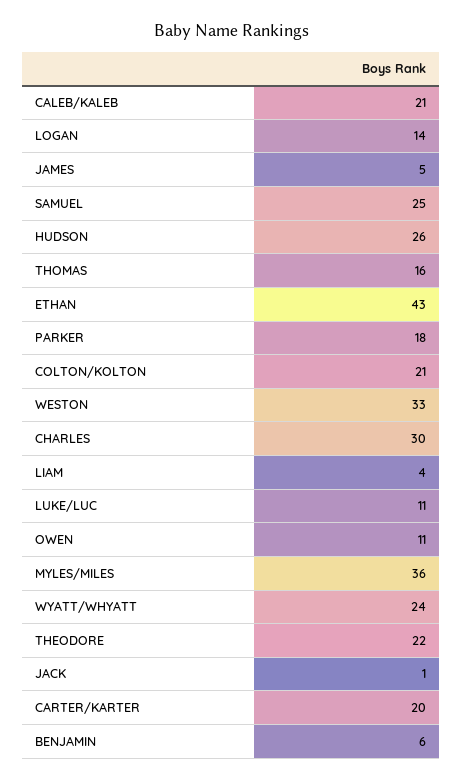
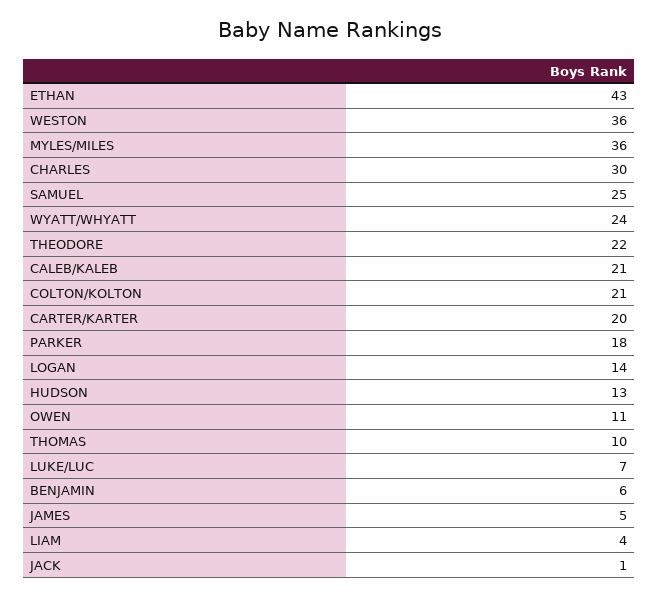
HUDSON: 26 -> 13
THOMAS: 16 -> 10
WESTON: 33 -> 36
LUKE/LUC: 11 -> 7

